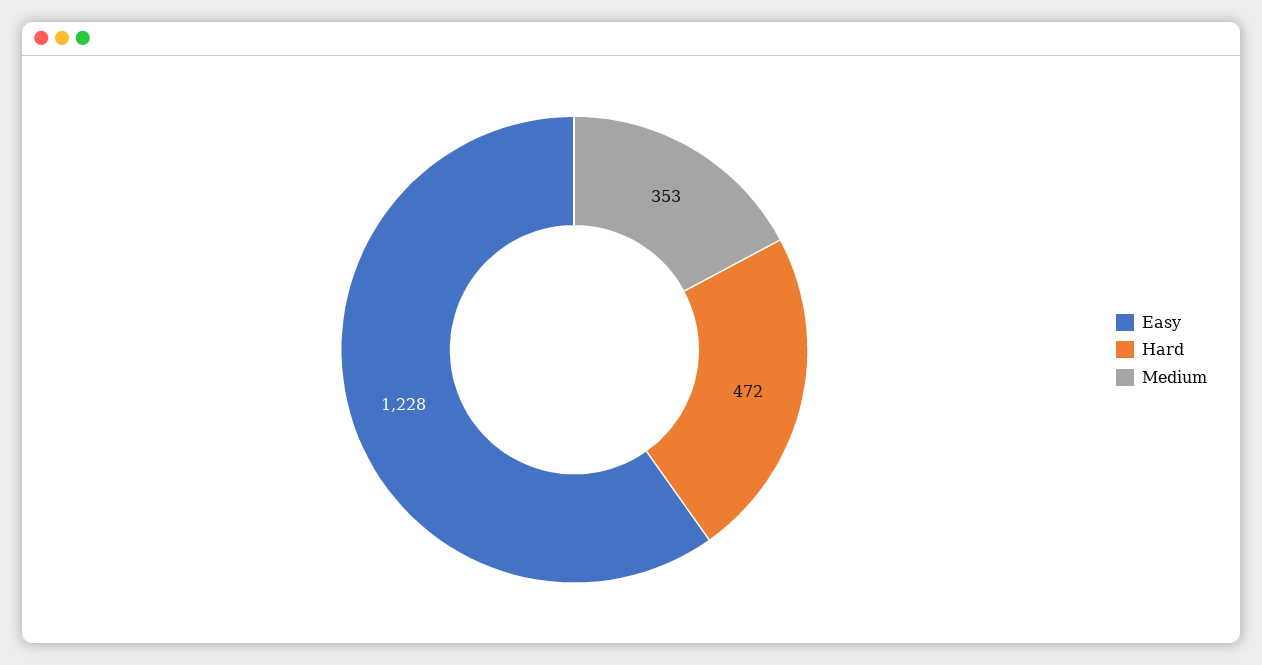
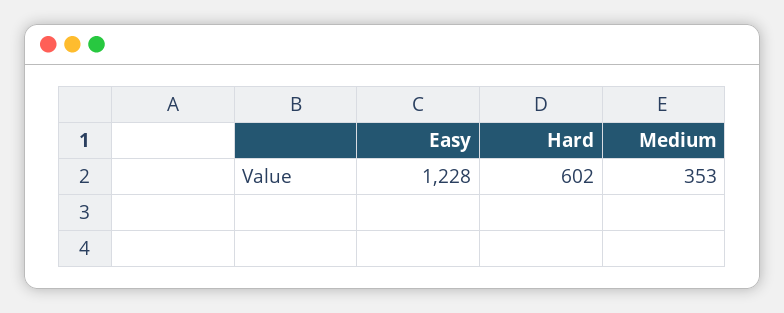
Hard: 472 -> 602

